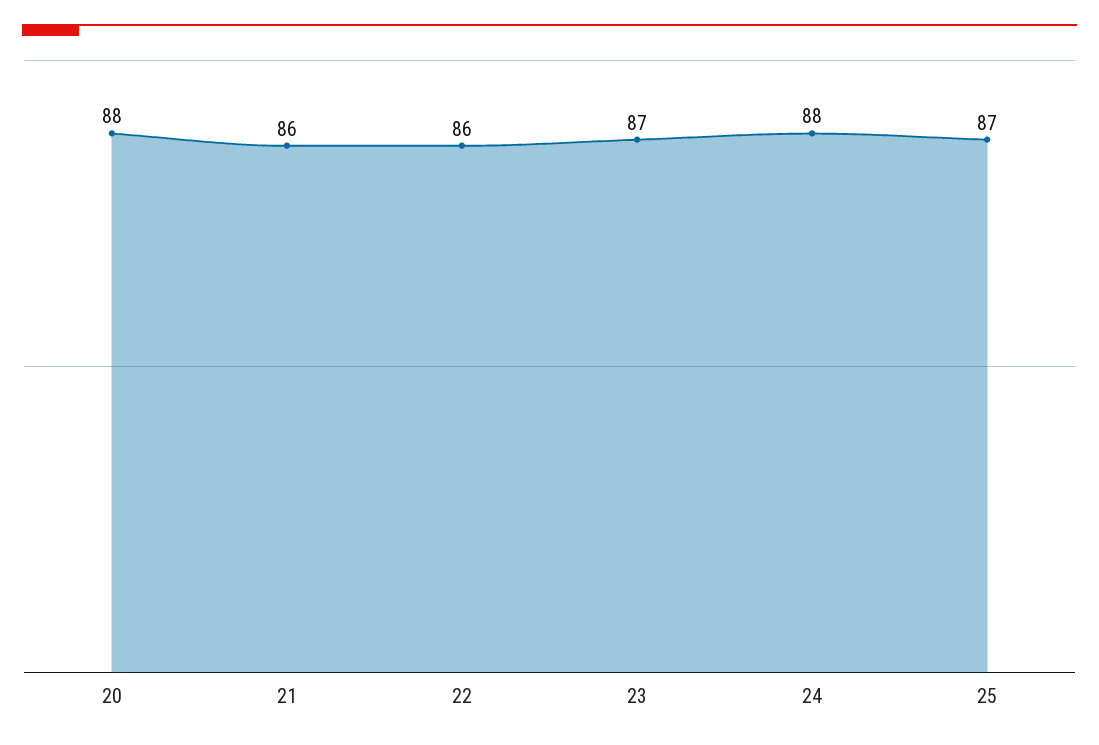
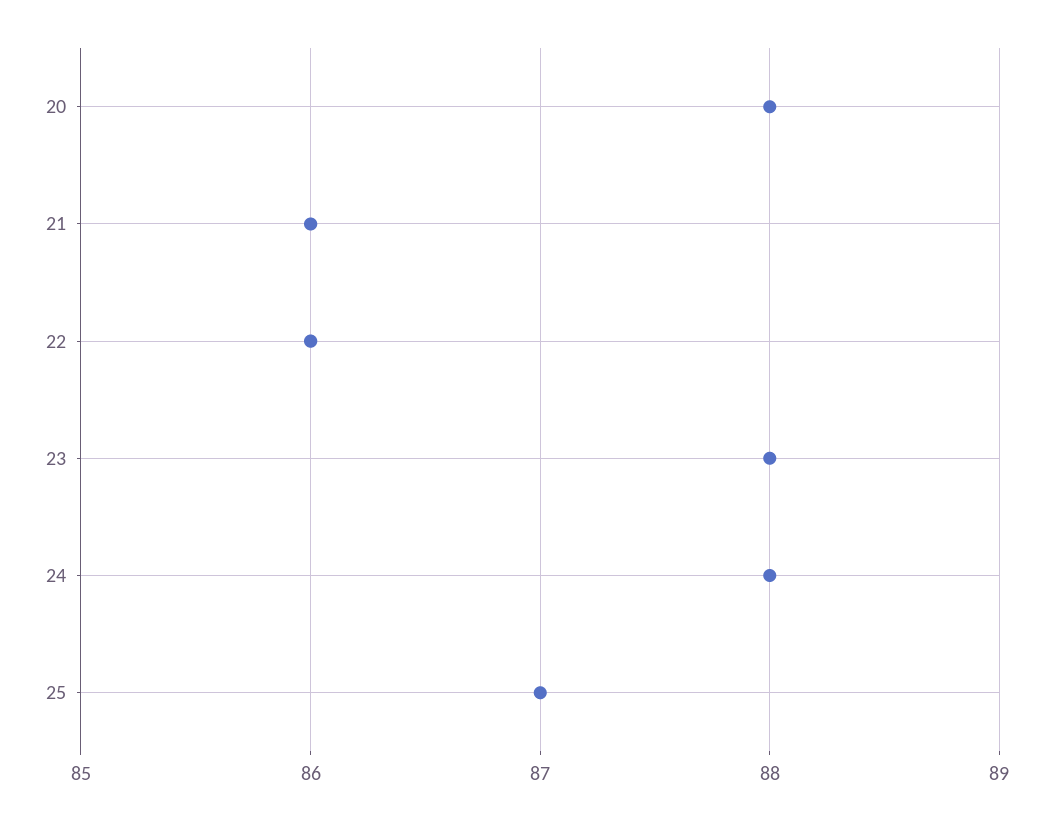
23: 87 -> 88

